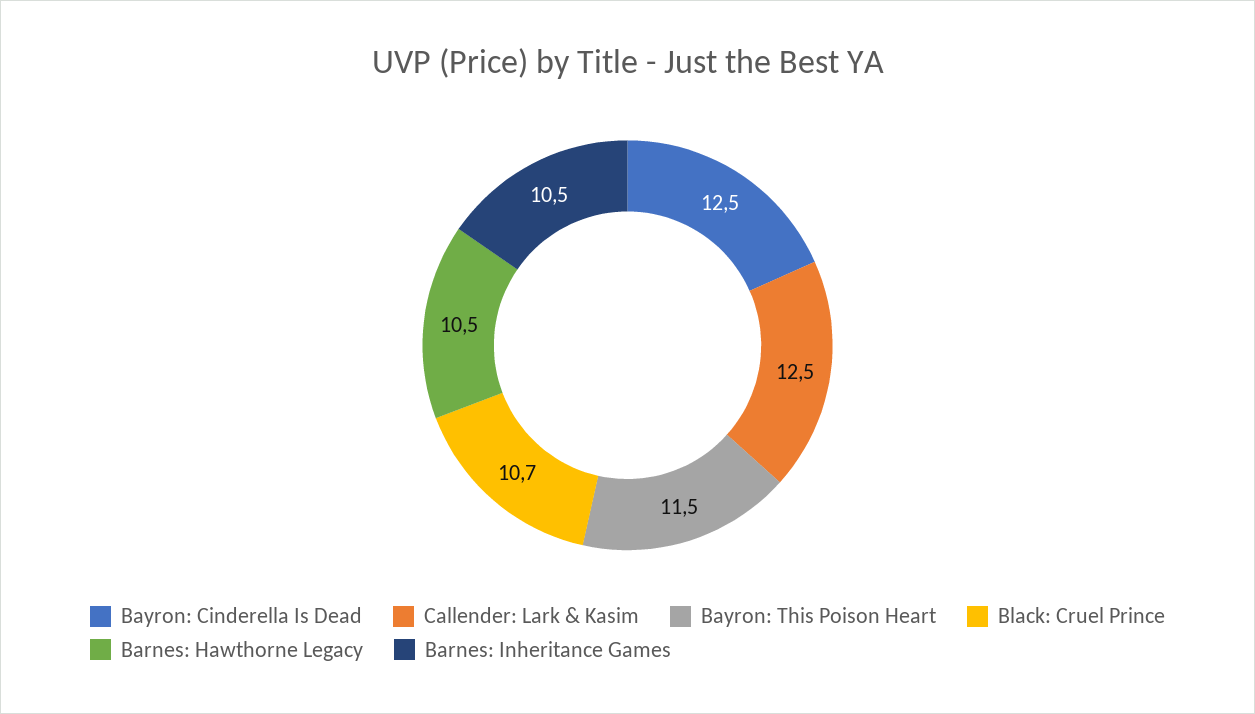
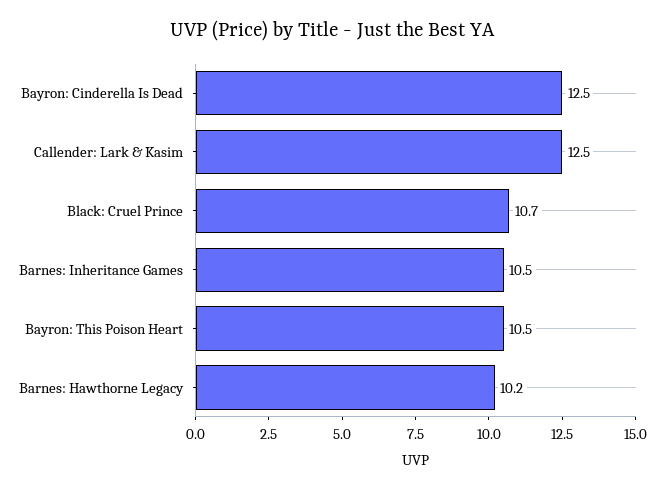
Bayron: This Poison Heart: 11.5 -> 10.5
Barnes: Hawthorne Legacy: 10.5 -> 10.2

